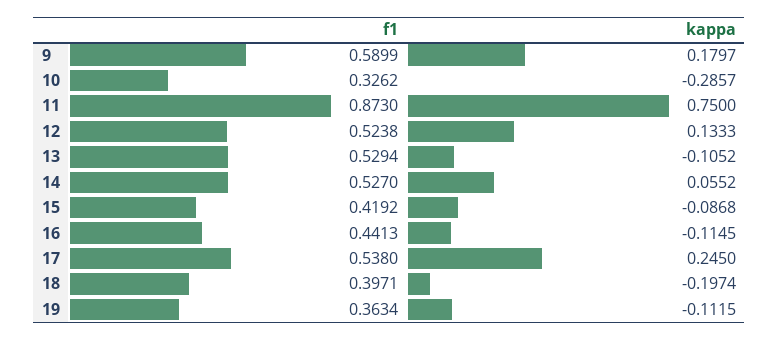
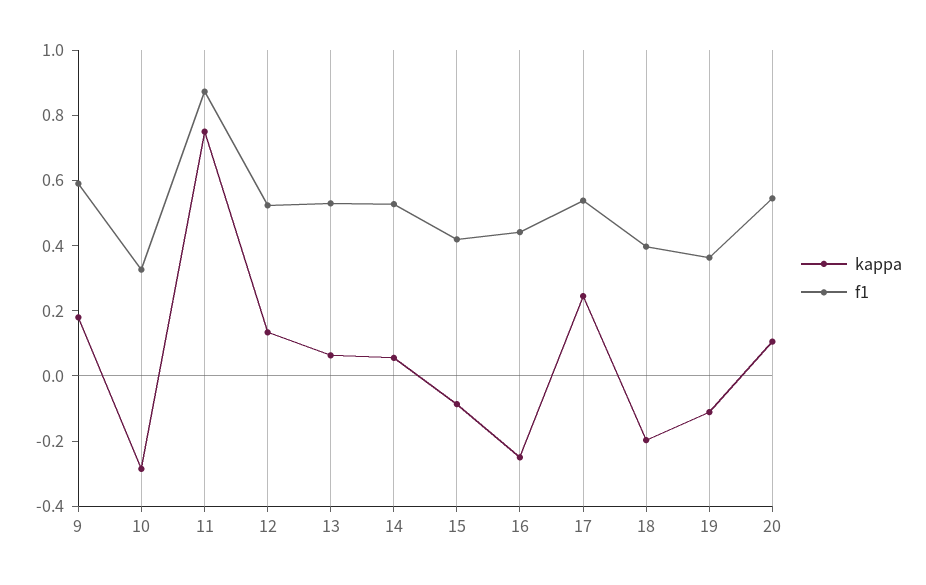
kappa, 13: -0.1052 -> 0.05
kappa, 16: -0.1145 -> -0.25
kappa, 20: none -> 0.1
f1, 20: none -> 0.55

